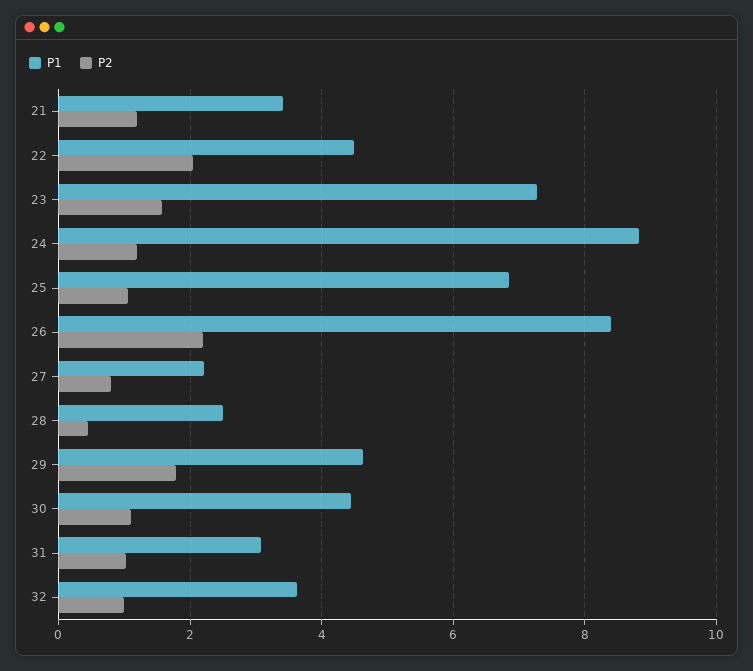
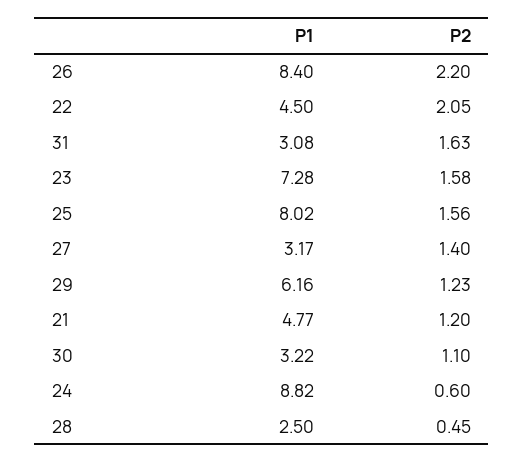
P1, 21: 3.4 -> 4.77
P2, 24: 1.2 -> 0.6
P1, 25: 6.8 -> 8.02
P2, 25: 1 -> 1.56
P1, 27: 2.2 -> 3.17
P2, 27: 0.8 -> 1.4
P1, 29: 4.6 -> 6.16
P2, 29: 1.8 -> 1.23
P1, 30: 4.4 -> 3.22
P2, 31: 1 -> 1.63
P1, 32: 3.6 -> none
P2, 32: 1 -> none

